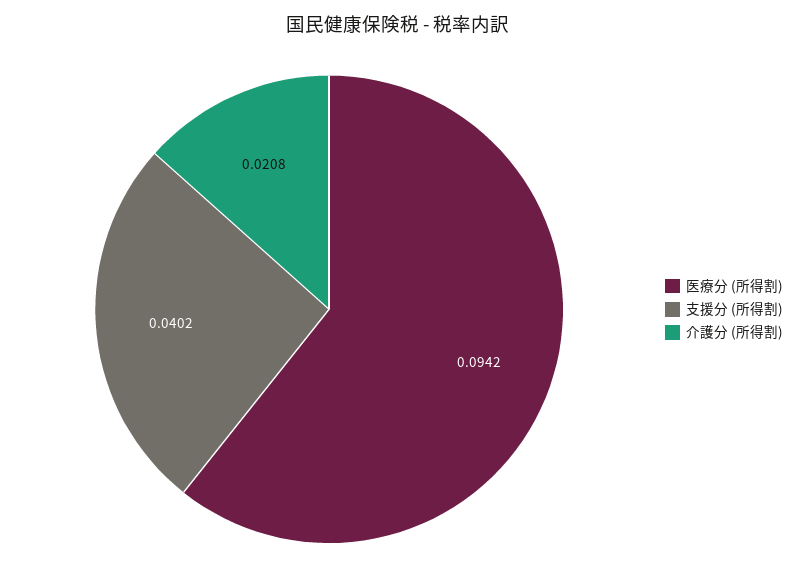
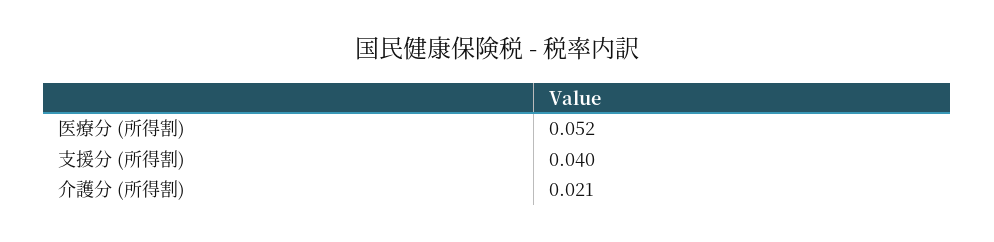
医療分 (所得割): 0.0942 -> 0.052

